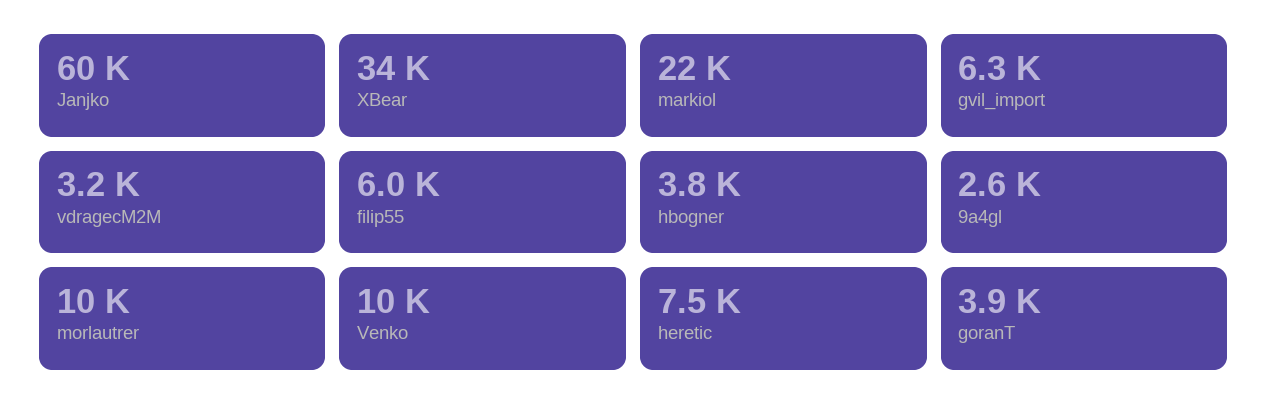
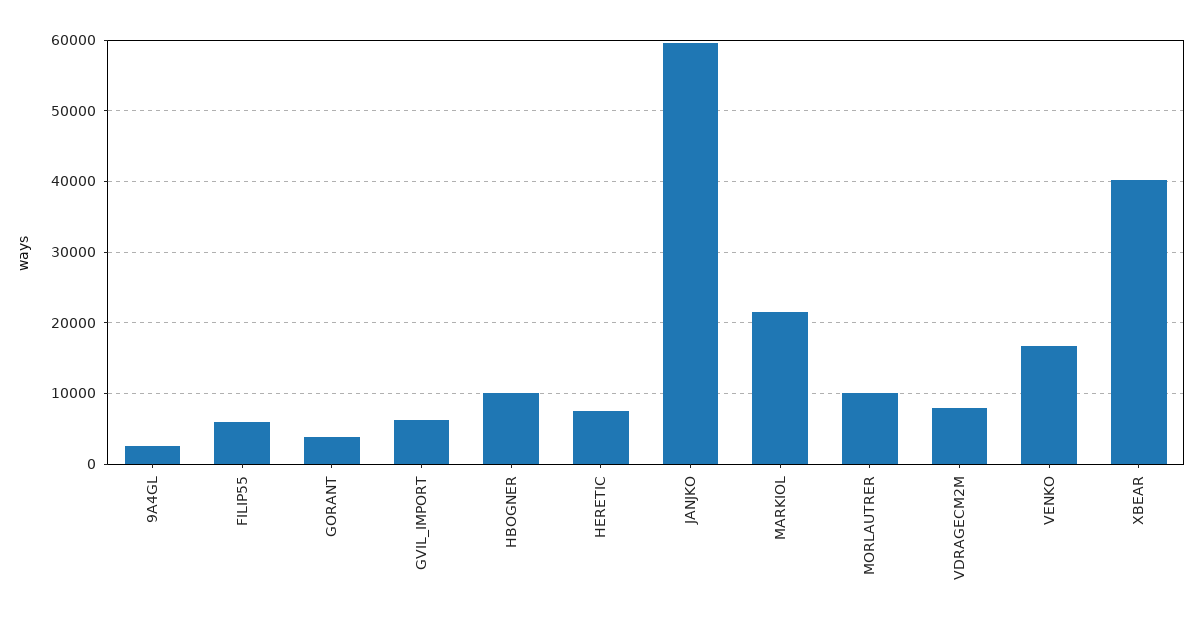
XBear: 34000 -> 40000
vdragecM2M: 3200 -> 8000
hbogner: 3800 -> 10000
Venko: 10000 -> 17000

